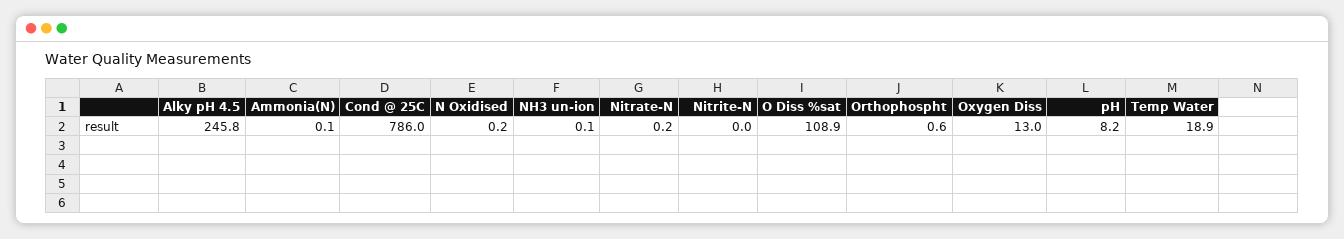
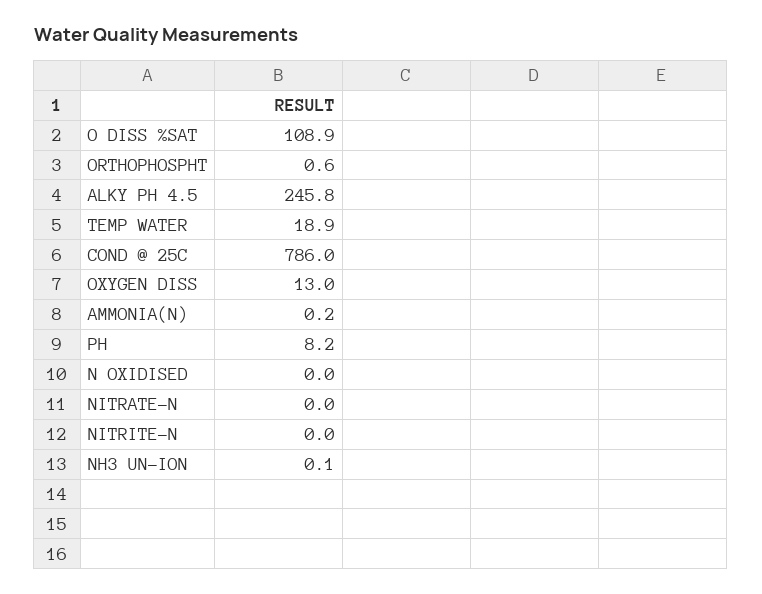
Ammonia(N): 0.1 -> 0.2
N Oxidised: 0.2 -> 0
Nitrate-N: 0.2 -> 0

